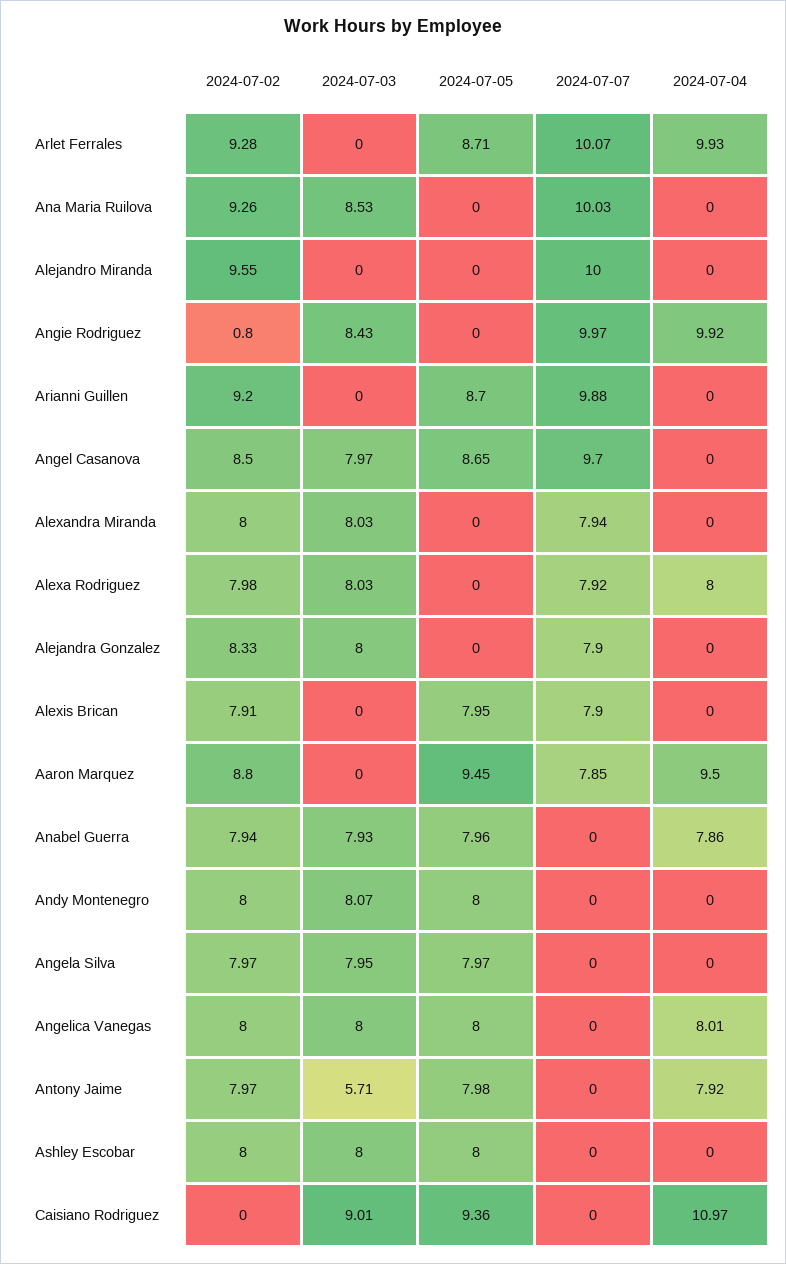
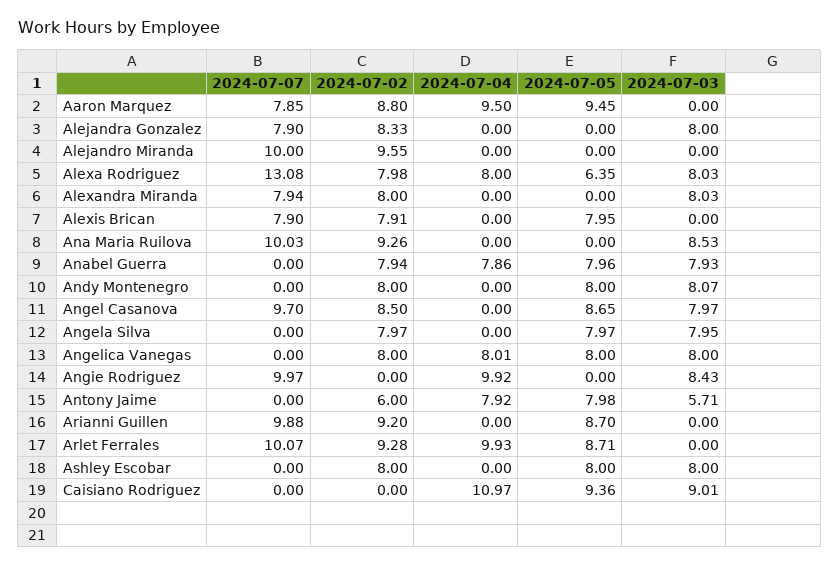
2024-07-02, Angie Rodriguez: 0.8 -> 0
2024-07-05, Alexa Rodriguez: 0 -> 6.35
2024-07-07, Alexa Rodriguez: 7.92 -> 13.08
2024-07-02, Antony Jaime: 7.97 -> 6

